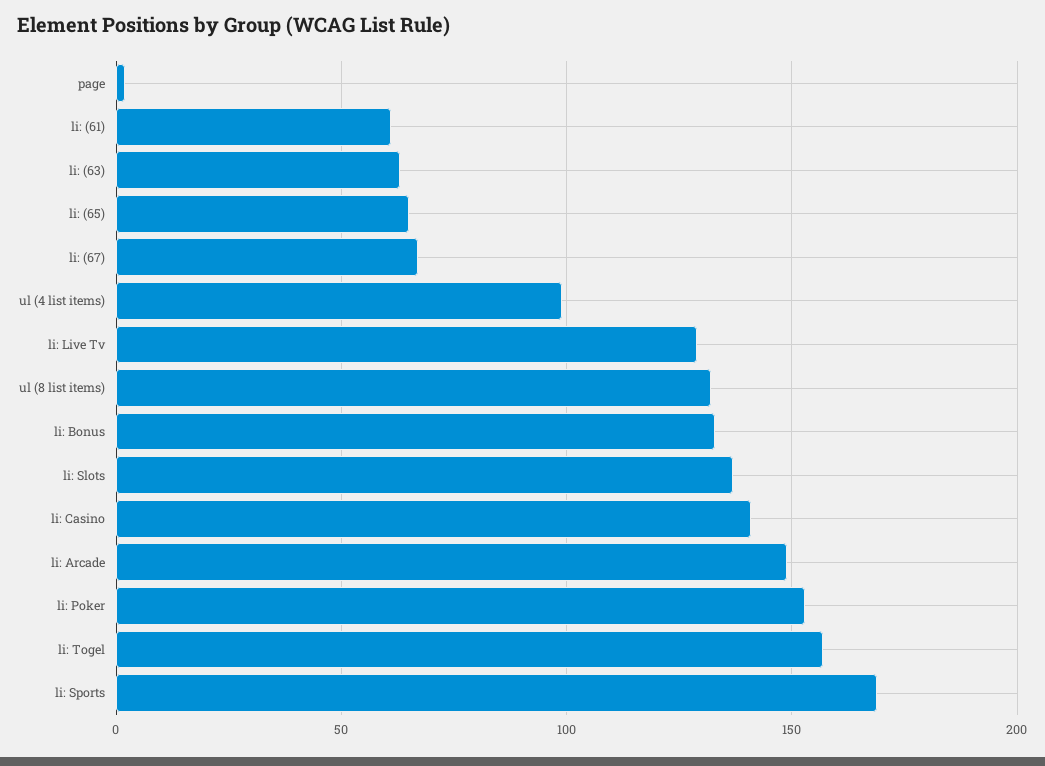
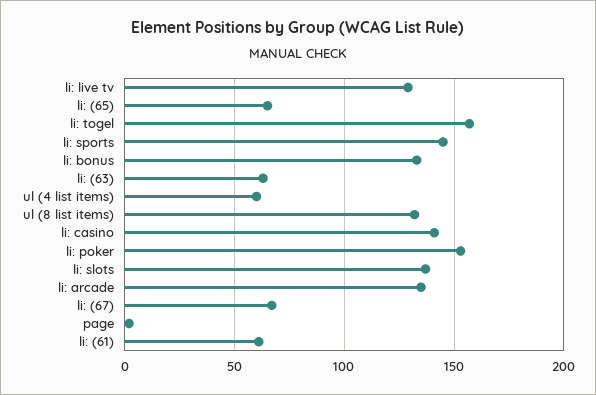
ul (4 list items): 100 -> 60
li: Arcade: 150 -> 135
li: Sports: 170 -> 145

